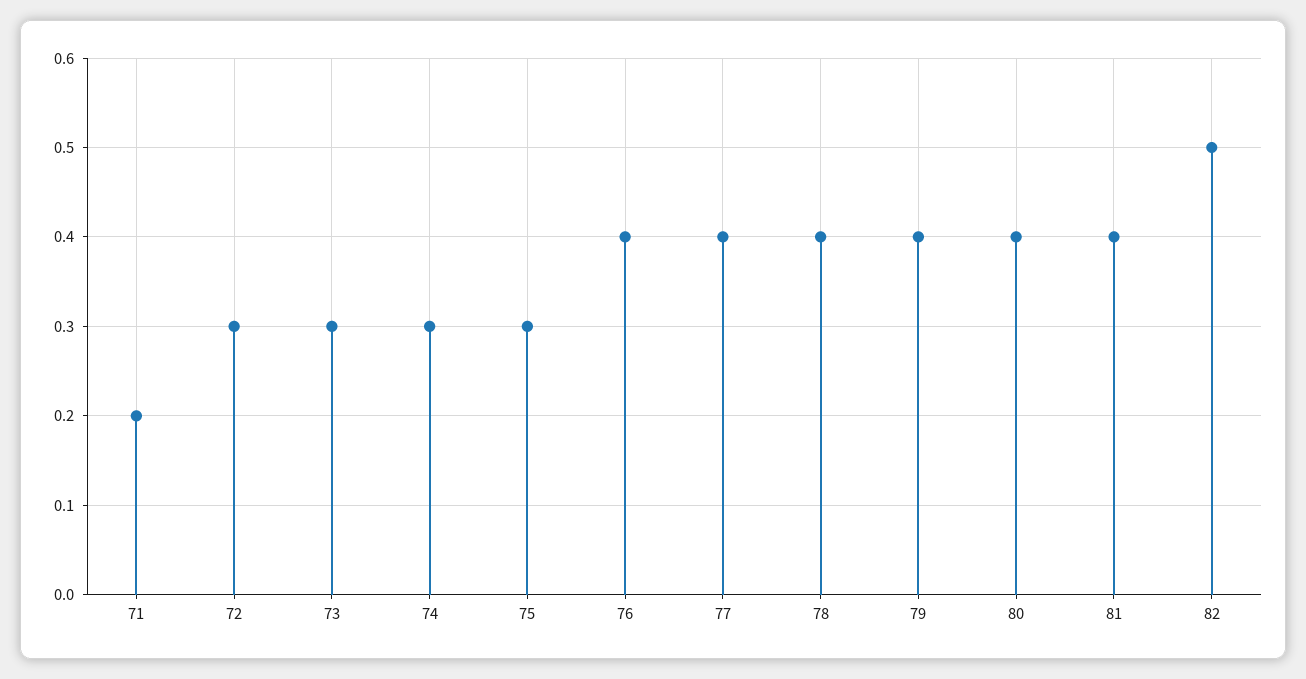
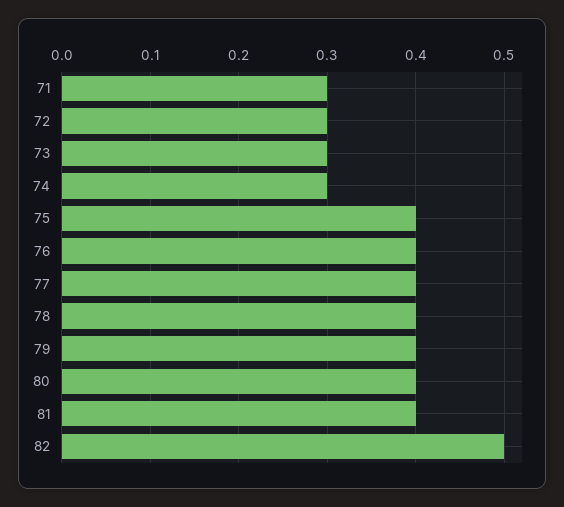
71: 0.2 -> 0.3
75: 0.3 -> 0.4

